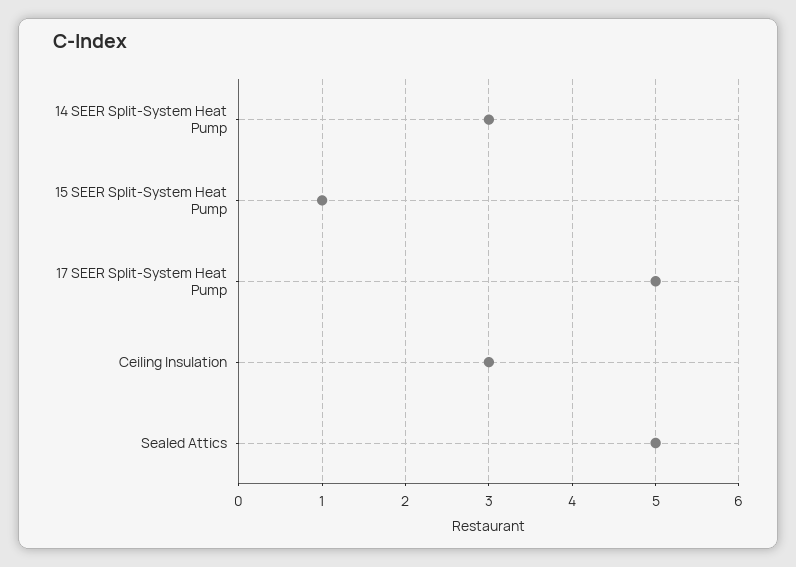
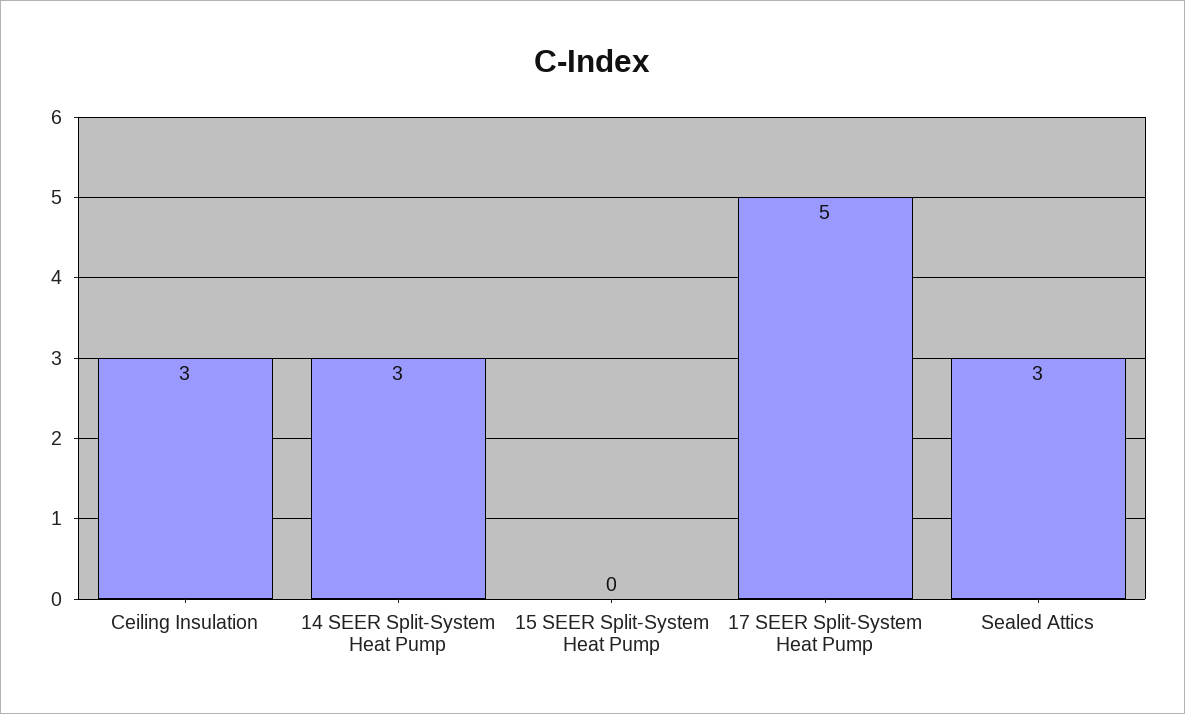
15 SEER Split-System Heat Pump: 1 -> 0
Sealed Attics: 5 -> 3

